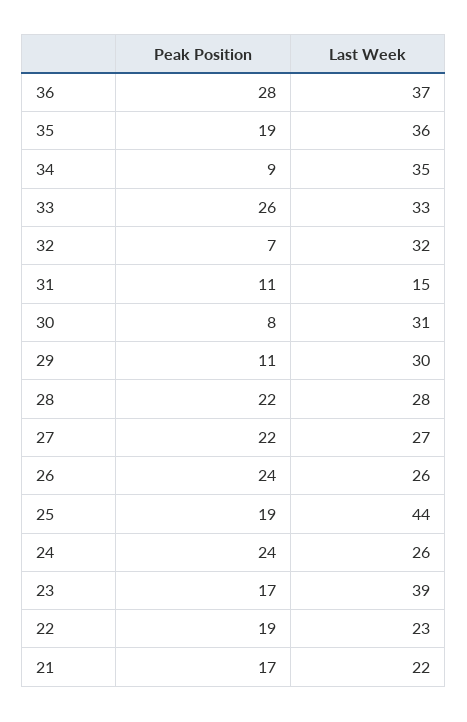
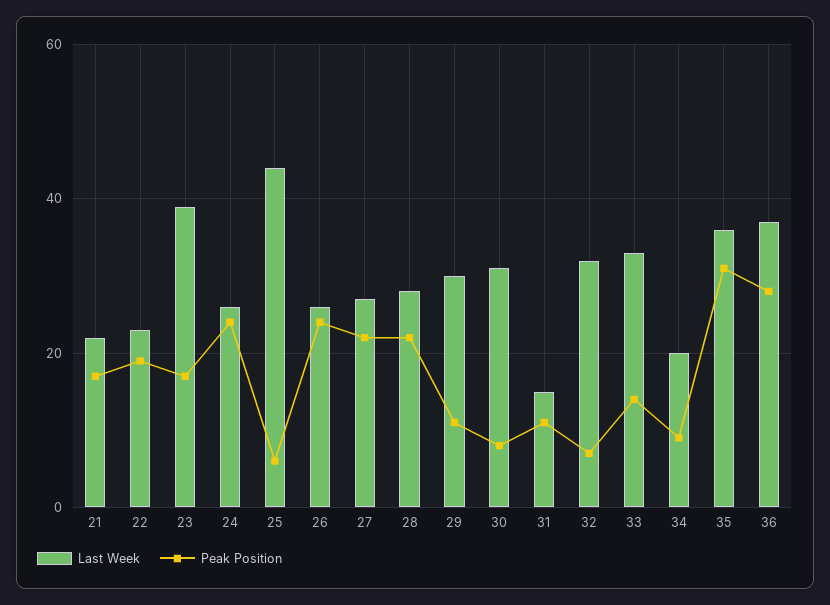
Peak Position, 35: 19 -> 30
Last Week, 34: 35 -> 20
Peak Position, 33: 26 -> 15
Peak Position, 25: 19 -> 5

